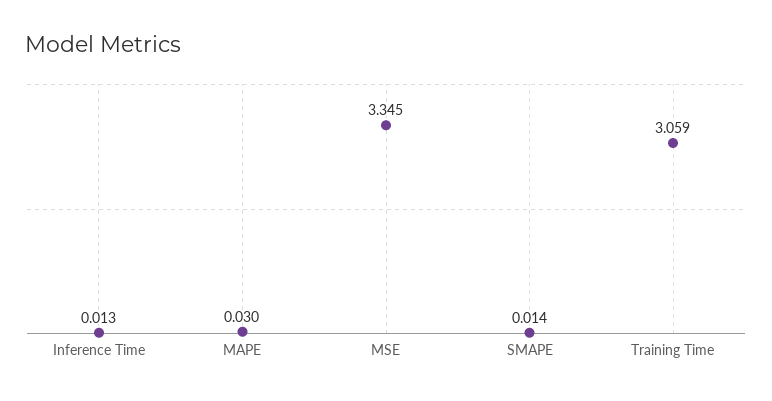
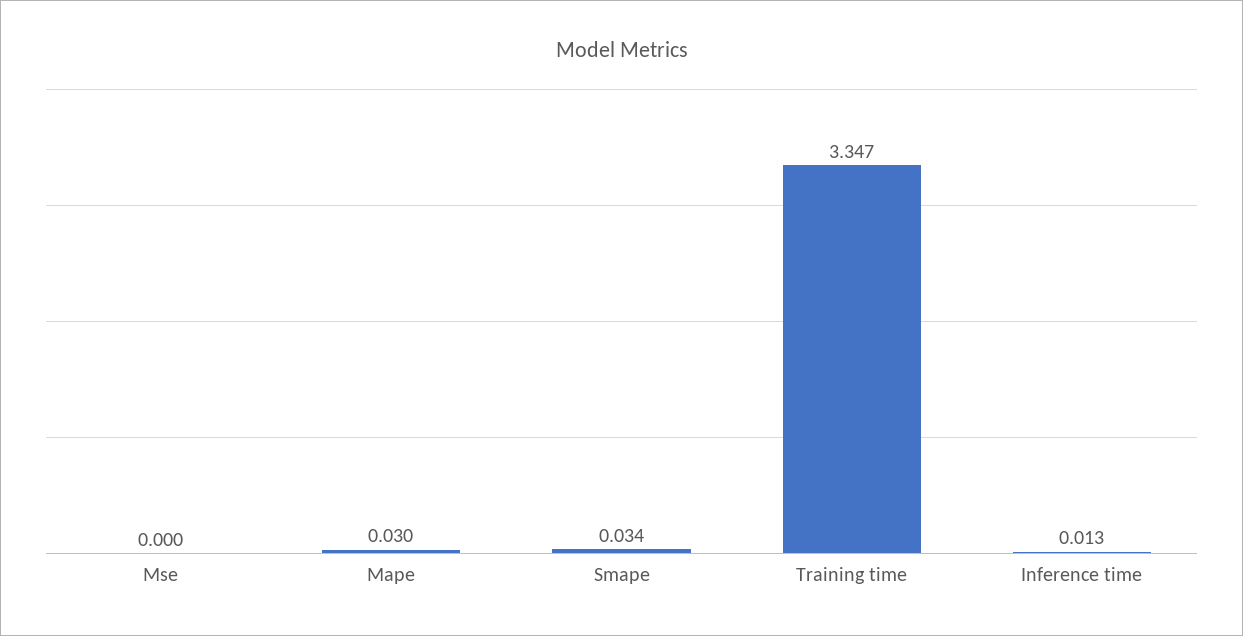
MSE: 3.345 -> 0
SMAPE: 0.014 -> 0.034
Training Time: 3.059 -> 3.347

